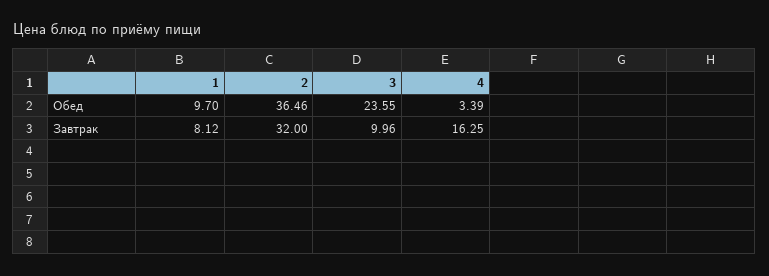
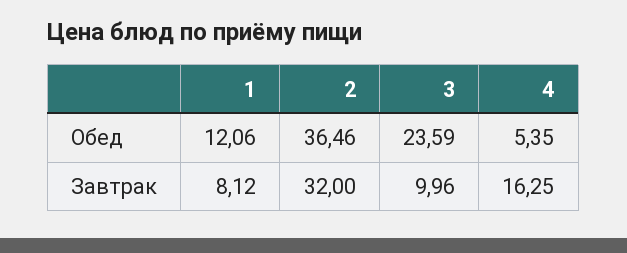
1, Обед: 9.7 -> 12.06
3, Обед: 23.55 -> 23.59
4, Обед: 3.39 -> 5.35

